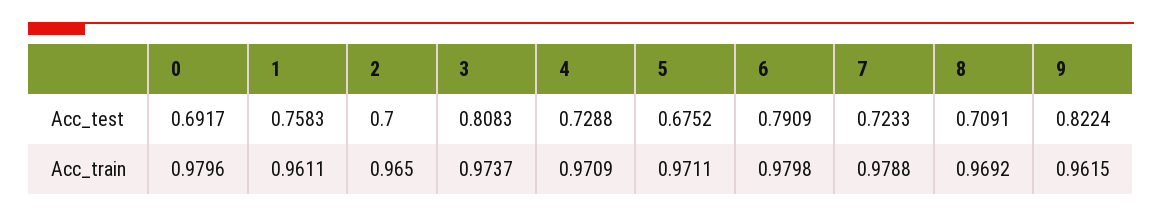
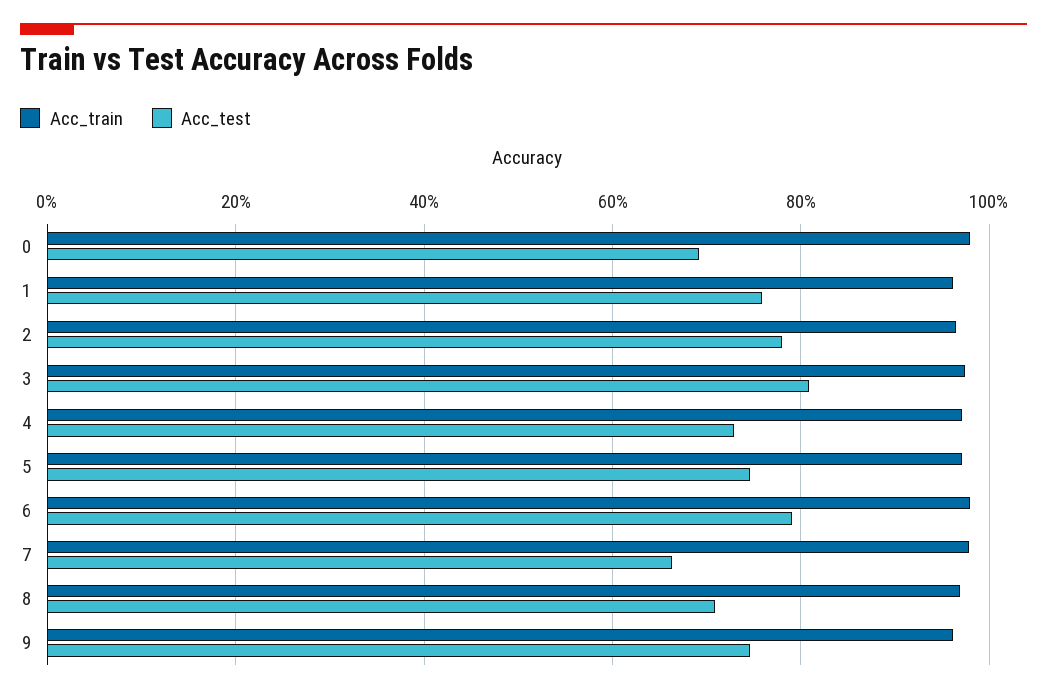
Acc_test, 2: 0.7 -> 0.78
Acc_test, 5: 0.6752 -> 0.74
Acc_test, 7: 0.7233 -> 0.66
Acc_test, 9: 0.8224 -> 0.74

